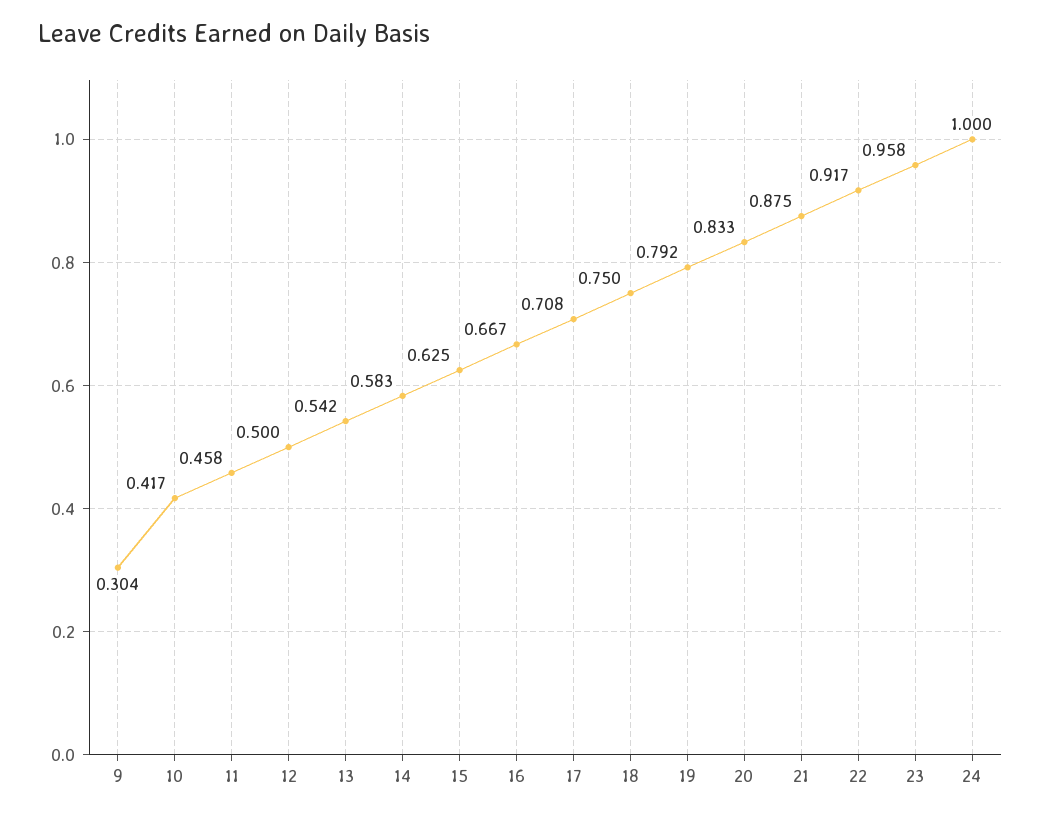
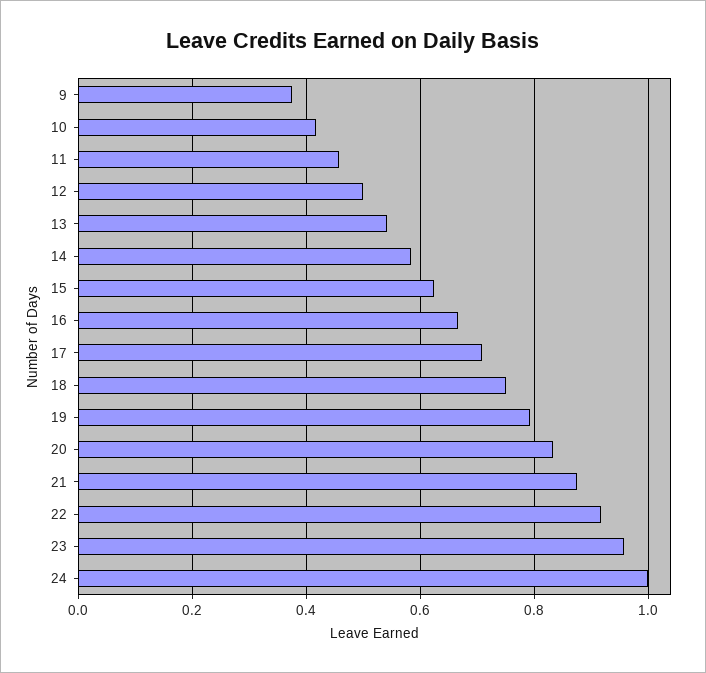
9: 0.304 -> 0.38

